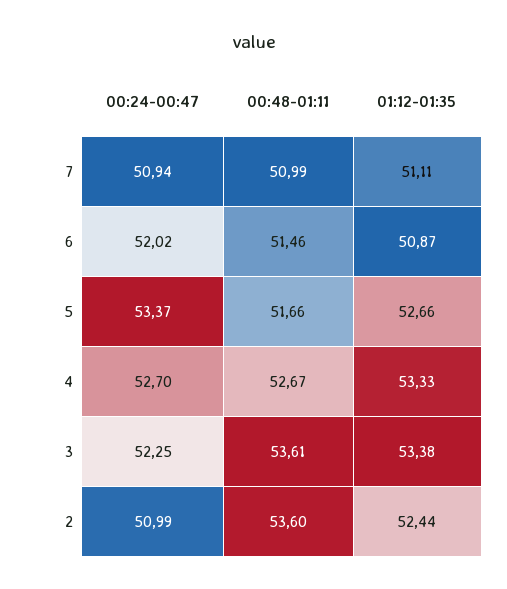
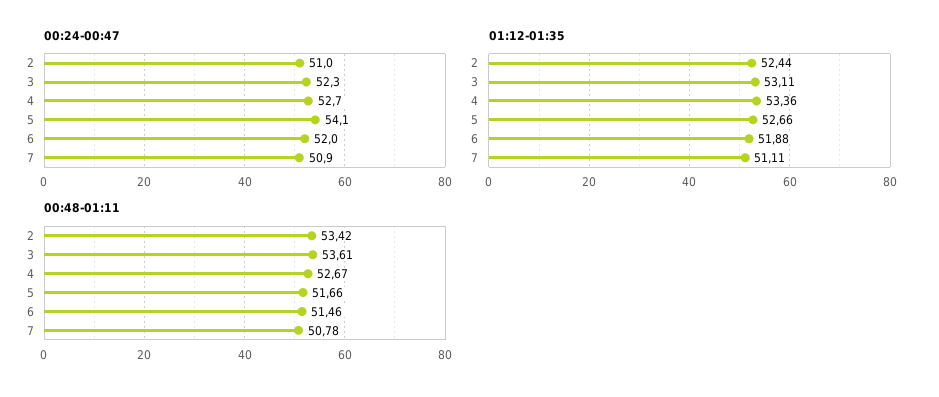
00:48-01:11, 7: 50.99 -> 50.78
01:12-01:35, 6: 50.87 -> 51.88
00:24-00:47, 5: 53.37 -> 54.1
01:12-01:35, 4: 53.33 -> 53.36
01:12-01:35, 3: 53.38 -> 53.11
00:48-01:11, 2: 53.6 -> 53.42

